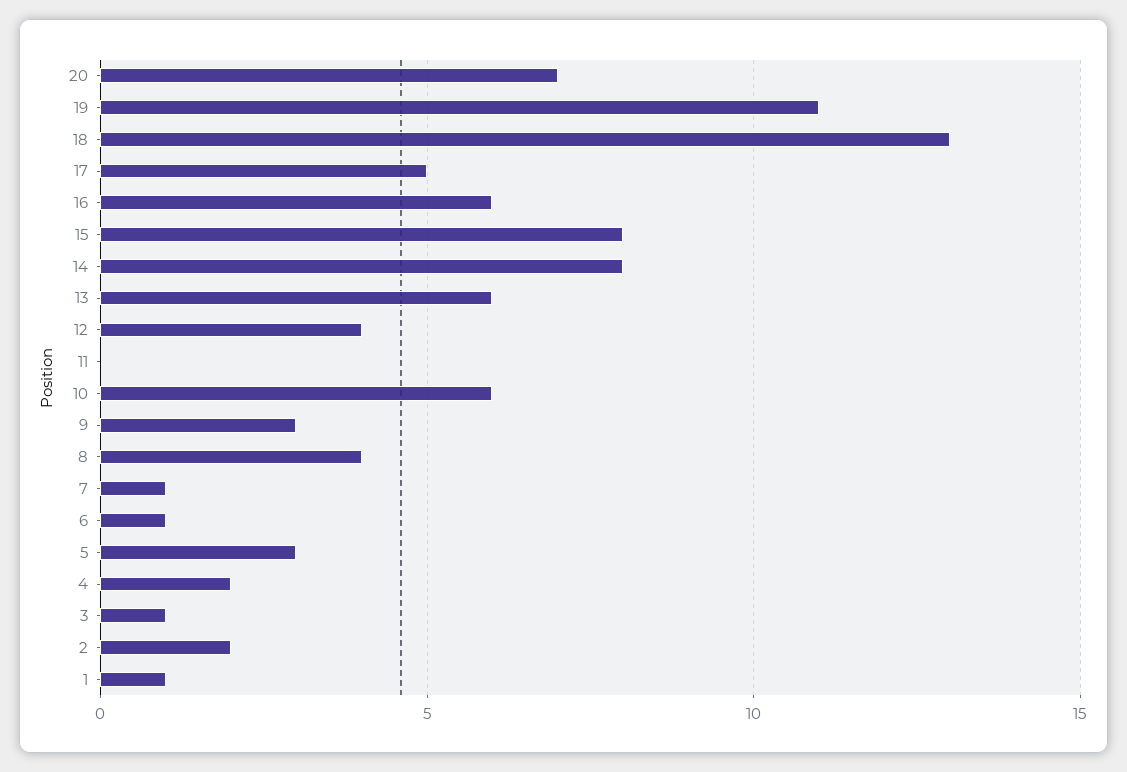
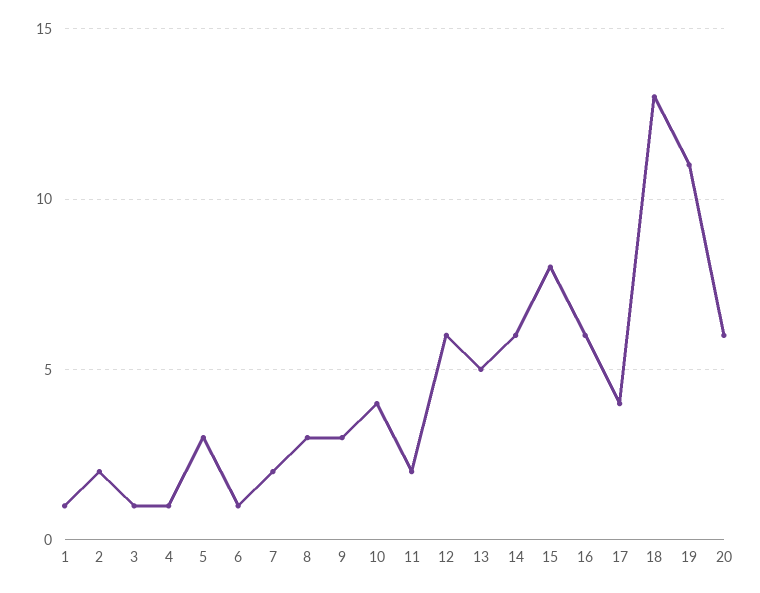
20: 7 -> 6
17: 5 -> 4
14: 8 -> 6
13: 6 -> 5
12: 4 -> 6
11: 0 -> 2
10: 6 -> 4
8: 4 -> 3
7: 1 -> 2
4: 2 -> 1

